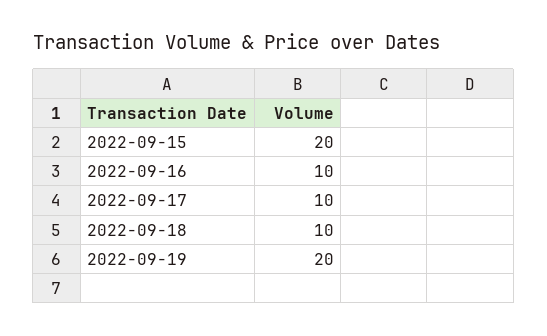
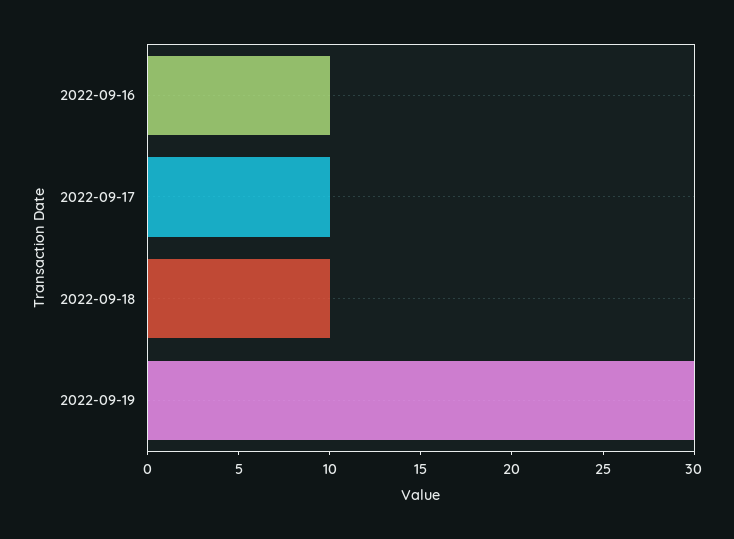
2022-09-15: 20 -> none
2022-09-19: 20 -> 30

